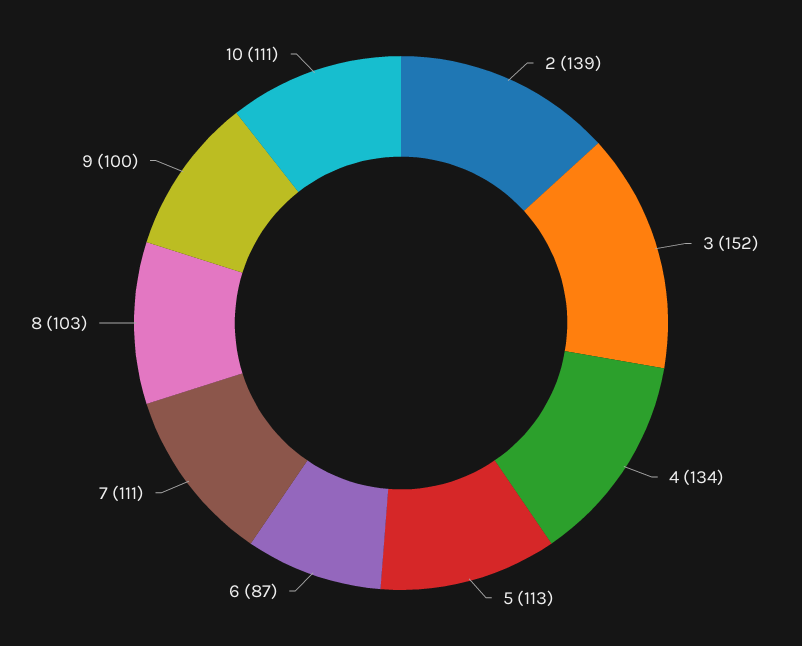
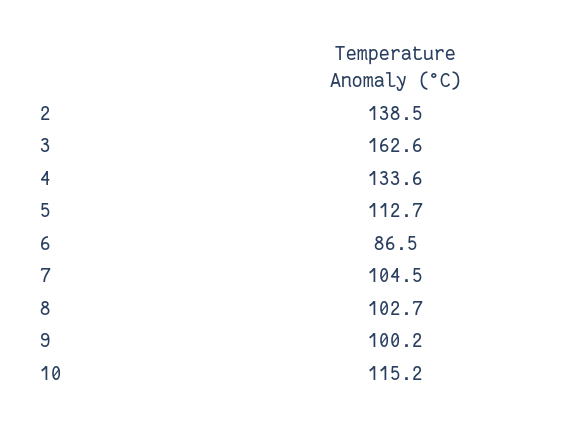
3: 152 -> 162.6
7: 111 -> 104.5
10: 111 -> 115.2

